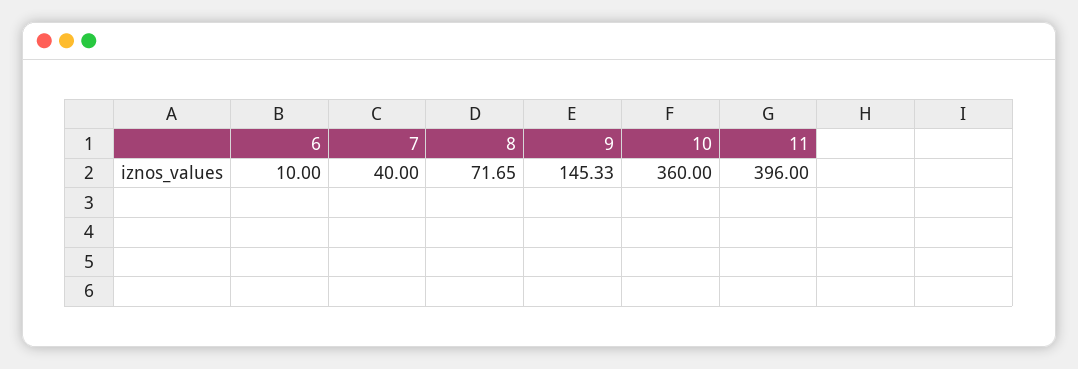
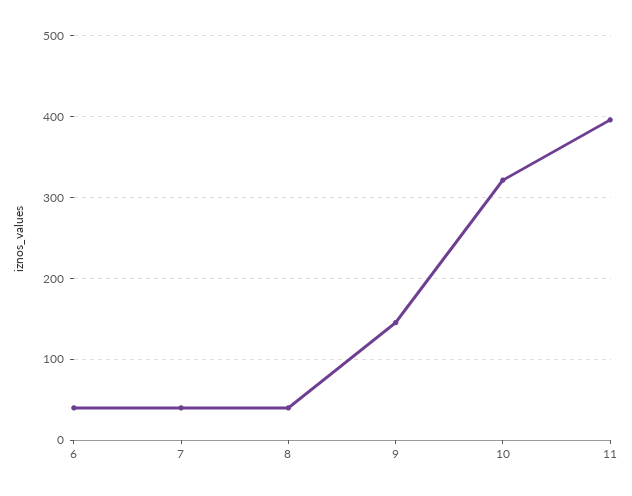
6: 10 -> 40
8: 71.65 -> 40
10: 360 -> 320

